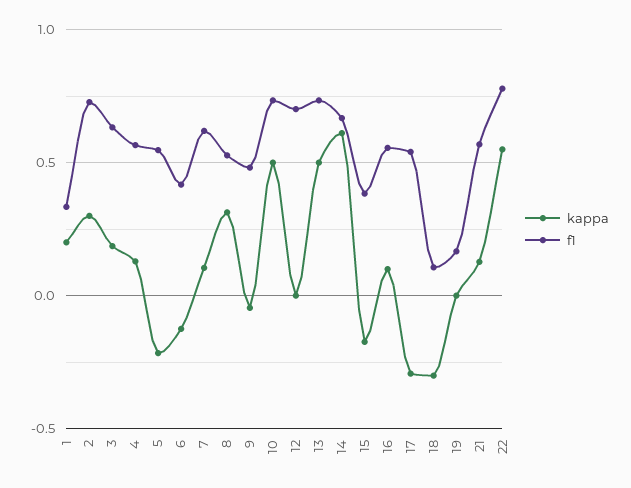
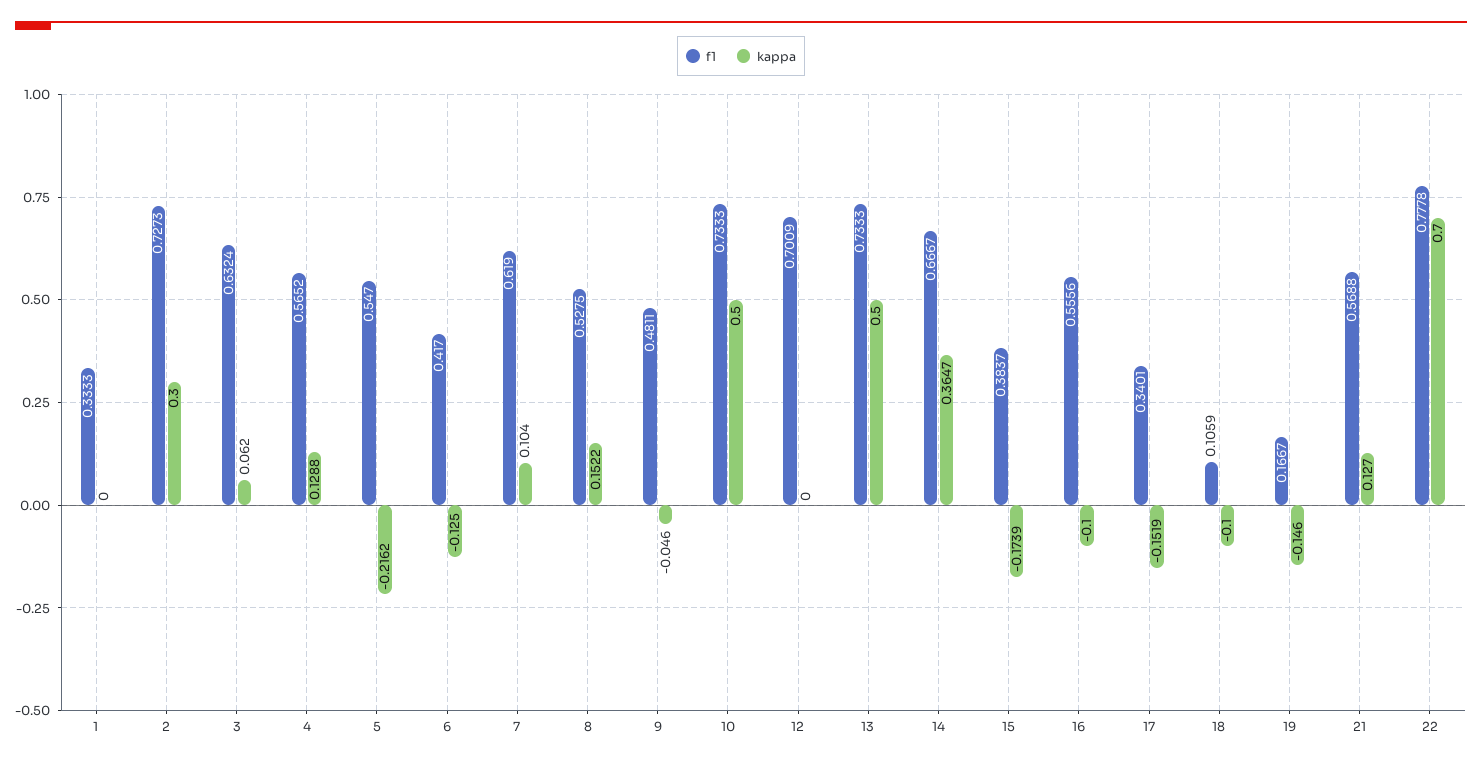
kappa, 1: 0.2 -> 0
kappa, 3: 0.2 -> 0.062
kappa, 8: 0.3 -> 0.1522
kappa, 14: 0.6 -> 0.3647
kappa, 16: 0.1 -> -0.1
kappa, 17: -0.3 -> -0.1519
f1, 17: 0.55 -> 0.3401
kappa, 18: -0.3 -> -0.1
kappa, 19: 0 -> -0.146
kappa, 22: 0.55 -> 0.7

